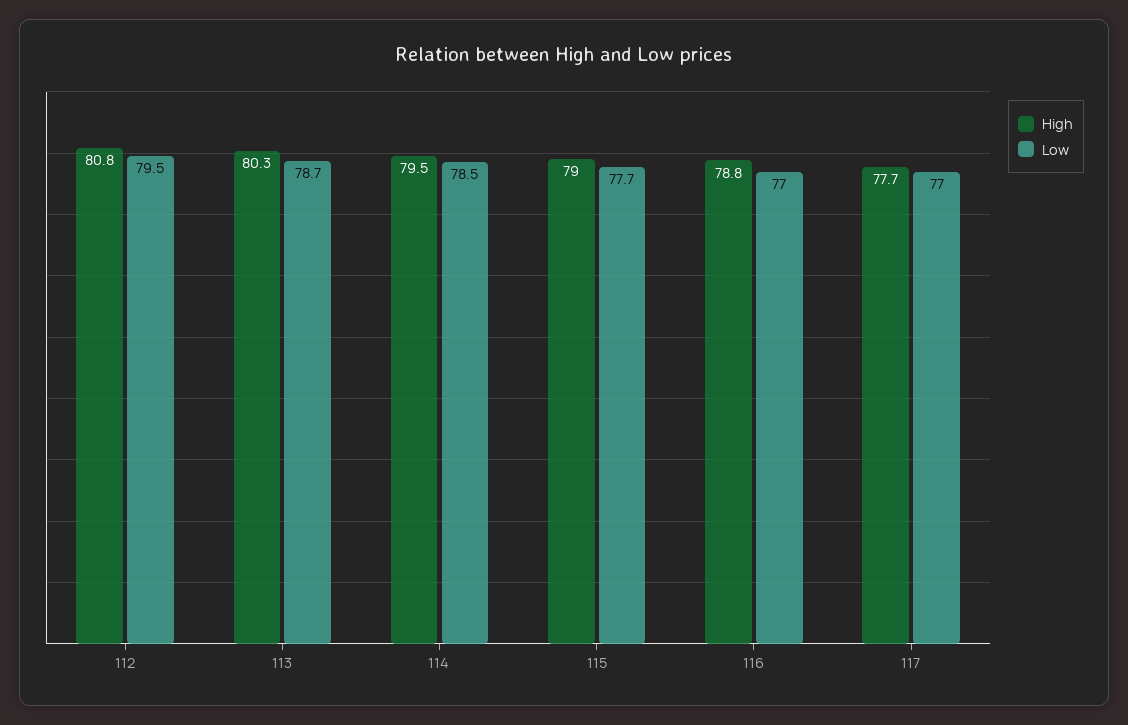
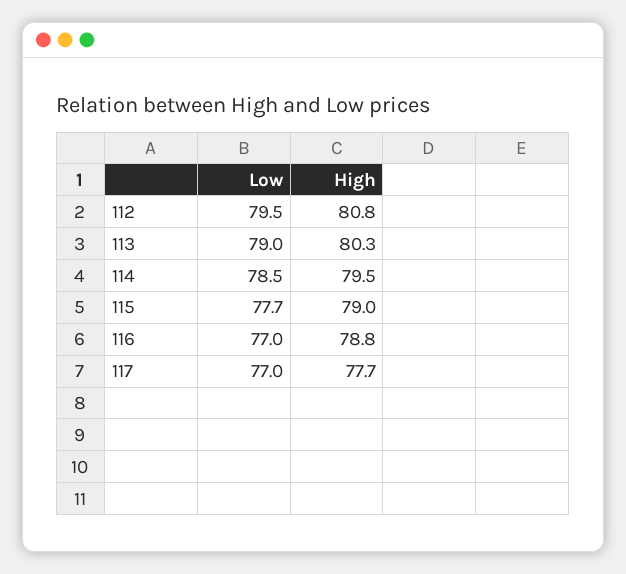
Low, 113: 78.7 -> 79

